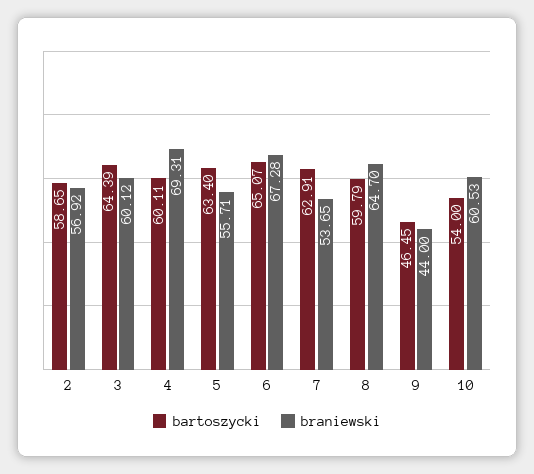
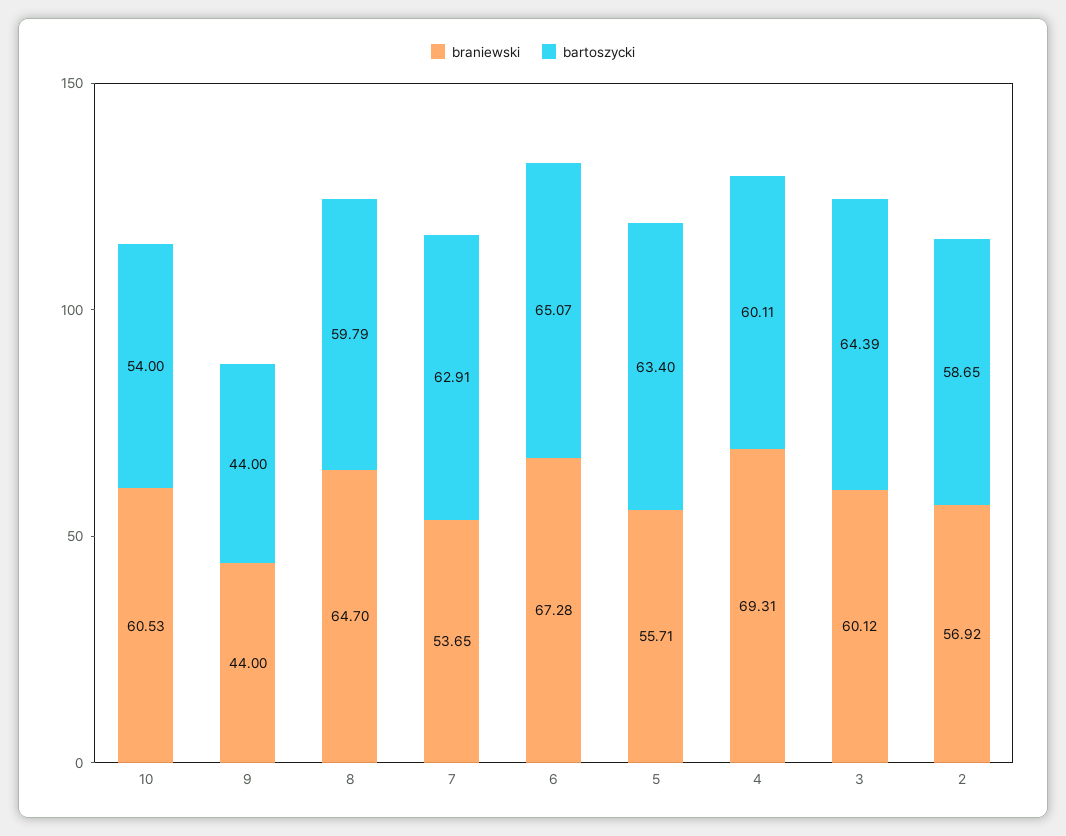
bartoszycki, 9: 46.45 -> 44

